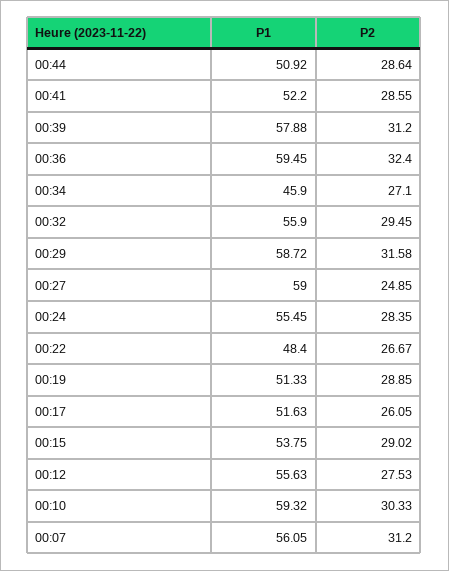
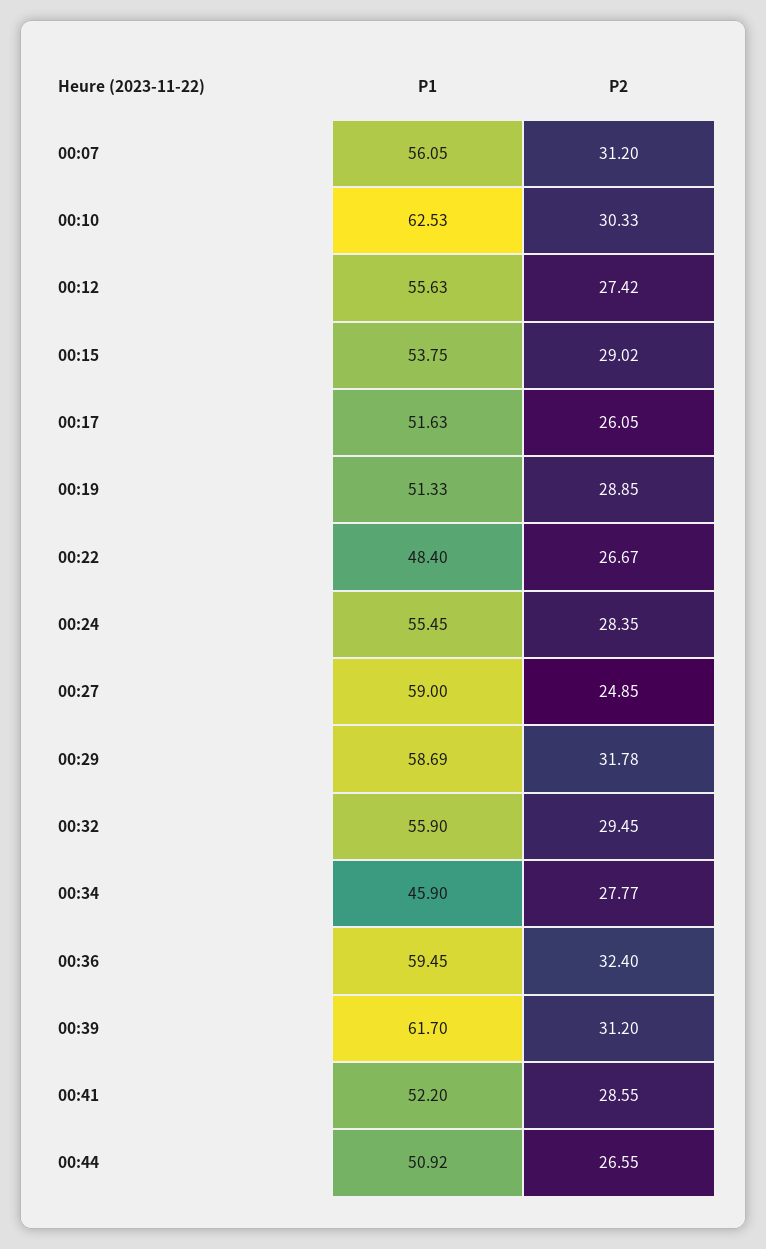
P2, 00:44: 28.64 -> 26.55
P1, 00:39: 57.88 -> 61.7
P2, 00:34: 27.1 -> 27.77
P1, 00:29: 58.72 -> 58.69
P2, 00:29: 31.58 -> 31.78
P2, 00:12: 27.53 -> 27.42
P1, 00:10: 59.32 -> 62.53

